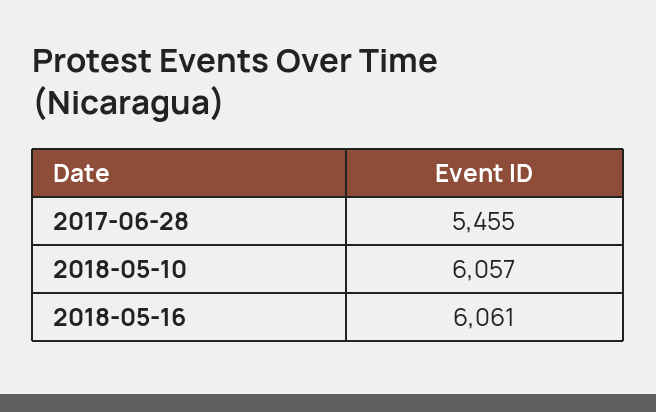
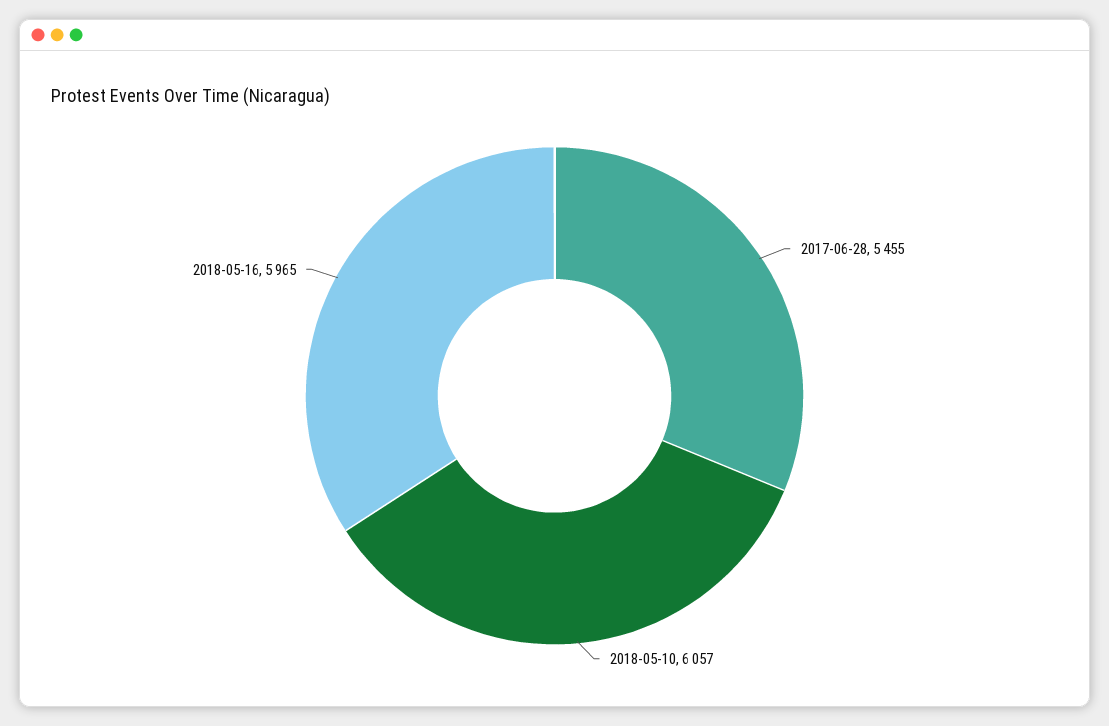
2018-05-16: 6061 -> 5965

